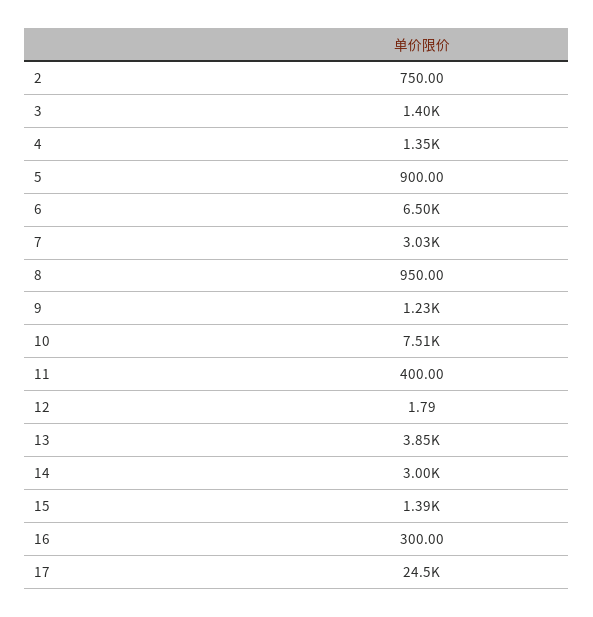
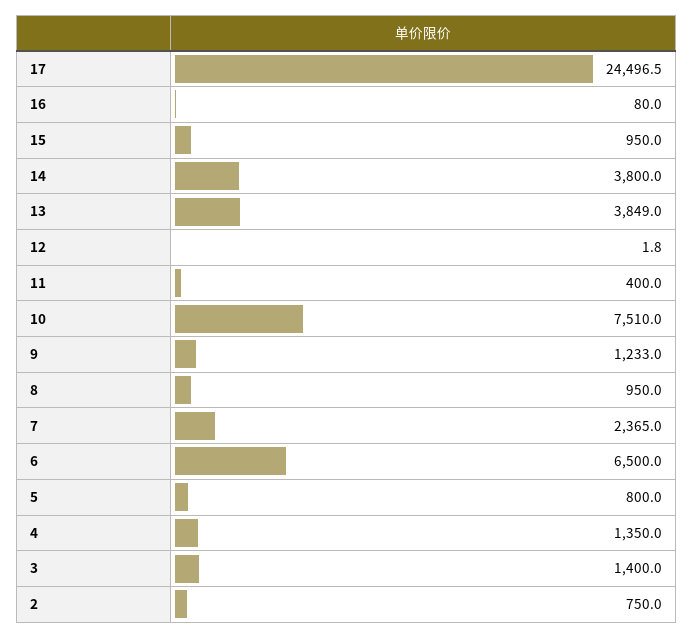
5: 900 -> 800
7: 3030 -> 2365
14: 3000 -> 3800
15: 1390 -> 950
16: 300 -> 80

